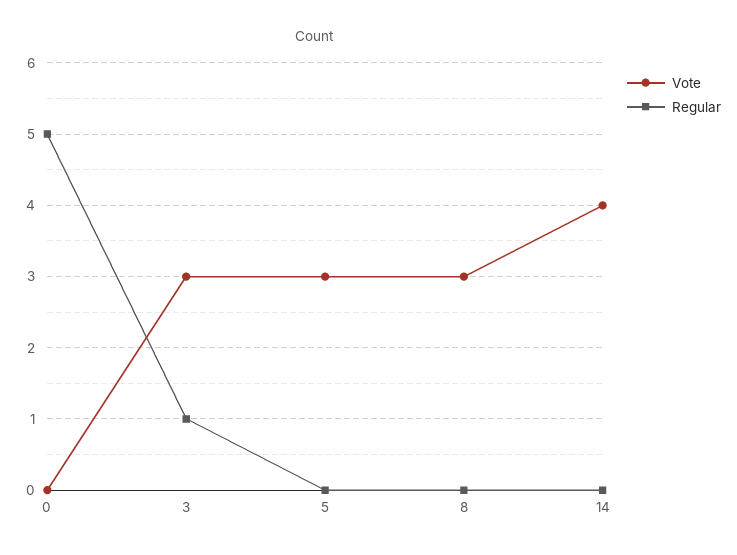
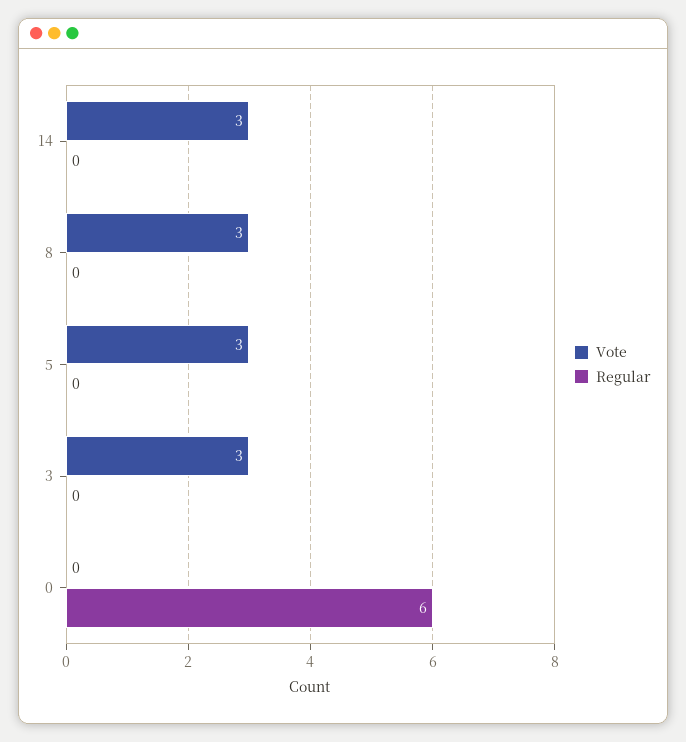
Regular, 0: 5 -> 6
Regular, 3: 1 -> 0
Vote, 14: 4 -> 3

